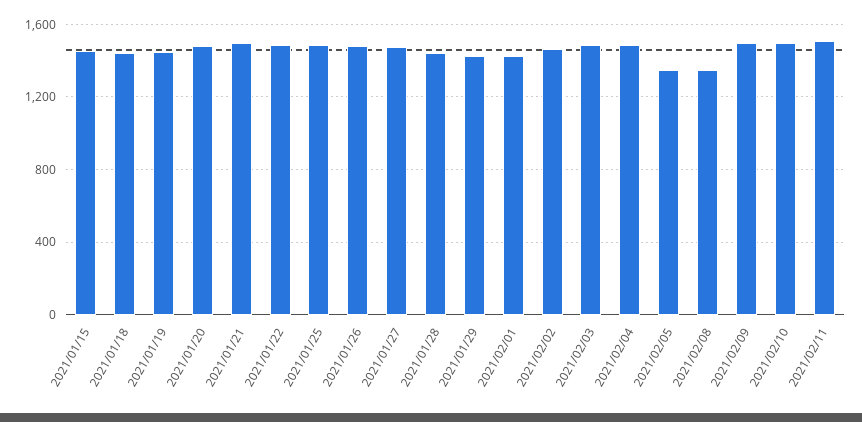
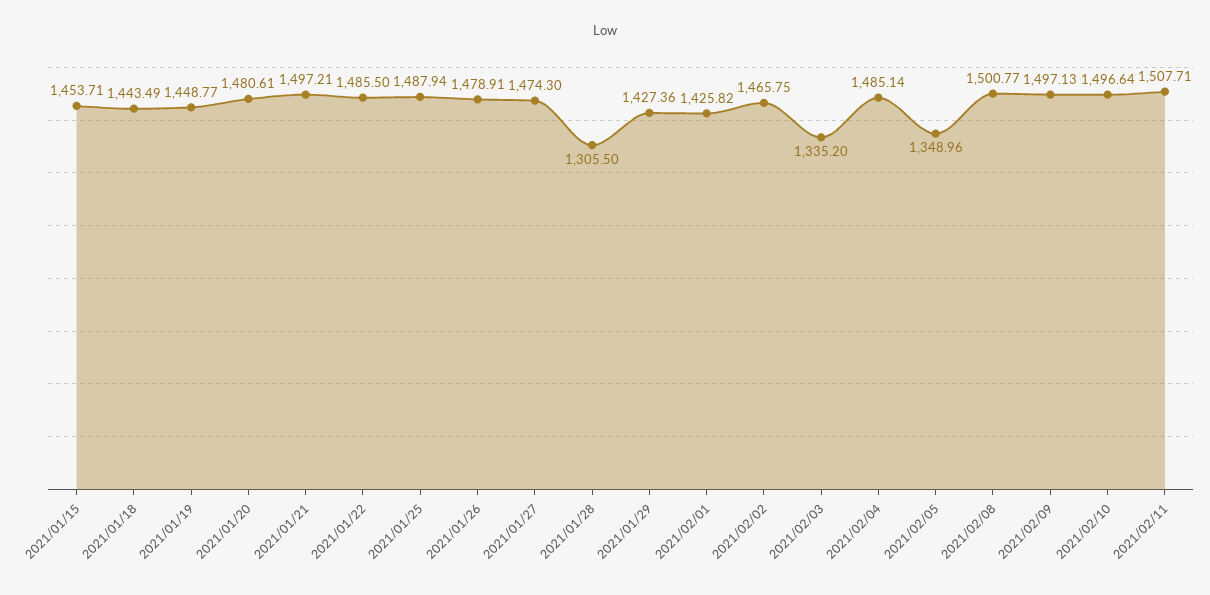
2021/01/28: 1450 -> 1305.5
2021/02/03: 1500 -> 1335.2
2021/02/08: 1350 -> 1500.77

